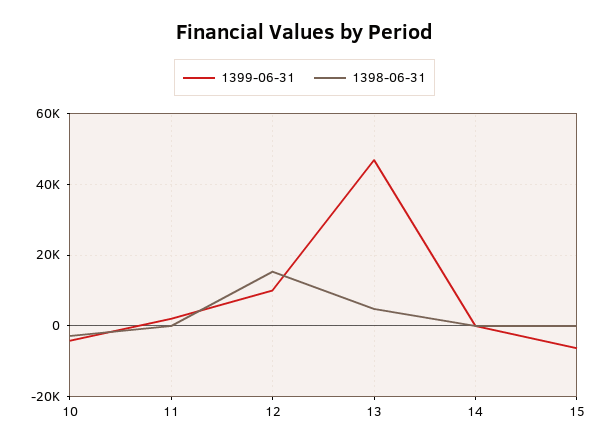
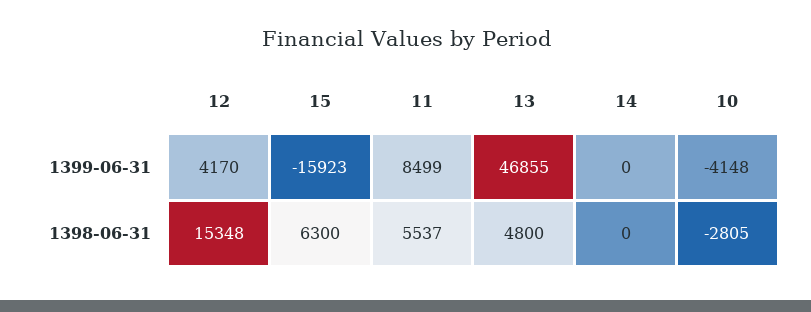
1399-06-31, 11: 2000 -> 8499
1398-06-31, 11: 0 -> 5537
1399-06-31, 12: 10000 -> 4170
1399-06-31, 15: -6000 -> -15923
1398-06-31, 15: 0 -> 6300

